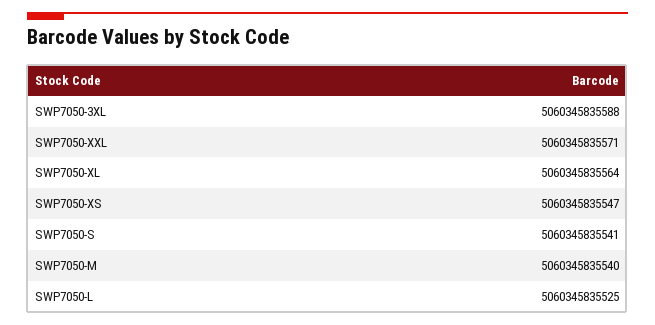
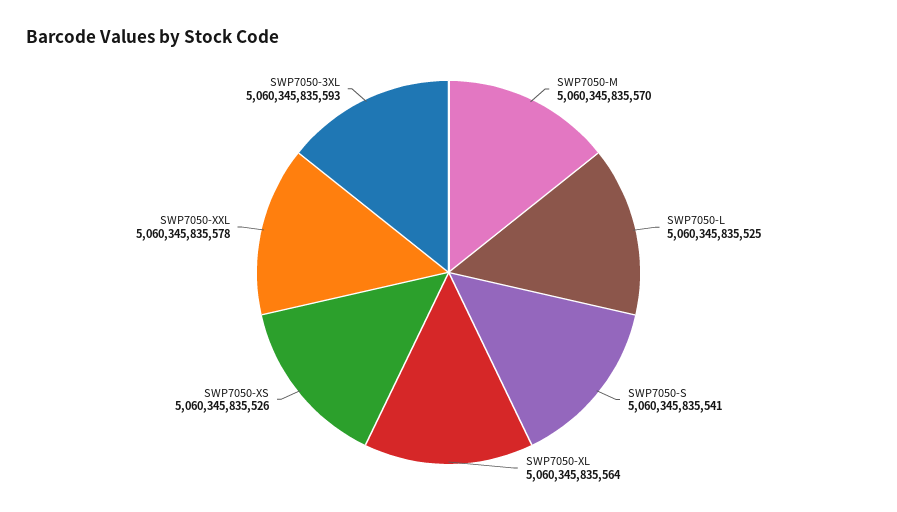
SWP7050-3XL: 5060345835588 -> 5060345835593
SWP7050-XXL: 5060345835571 -> 5060345835578
SWP7050-XS: 5060345835547 -> 5060345835526
SWP7050-M: 5060345835540 -> 5060345835570

